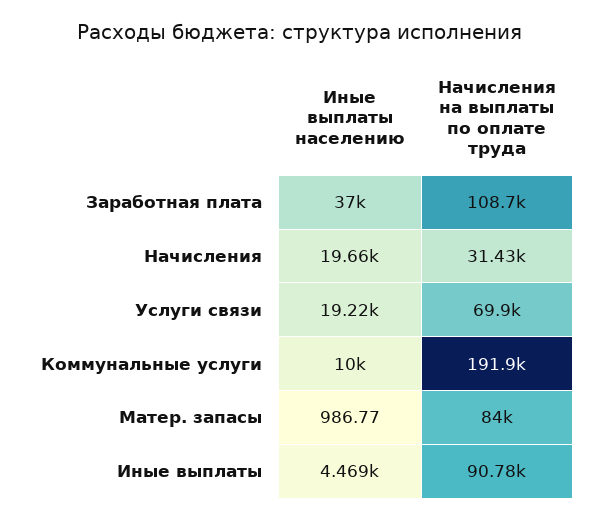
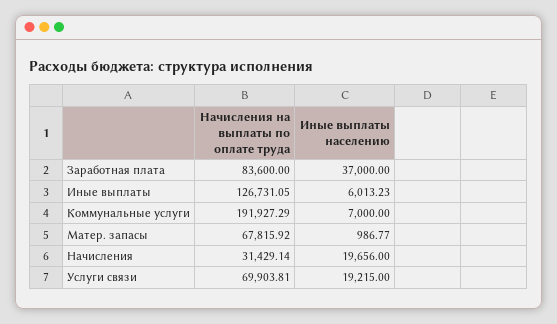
Начисления на выплаты по оплате труда, Заработная плата: 108700 -> 83600
Иные выплаты населению, Коммунальные услуги: 10000 -> 7000
Начисления на выплаты по оплате труда, Матер. запасы: 84000 -> 67815.92
Иные выплаты населению, Иные выплаты: 4469 -> 6013.23
Начисления на выплаты по оплате труда, Иные выплаты: 90780 -> 126731.05

